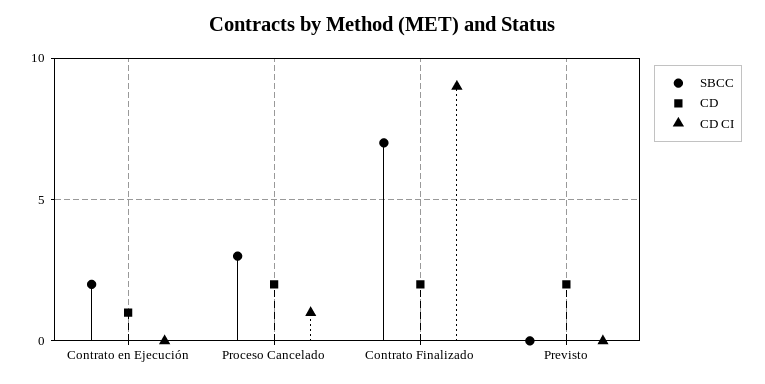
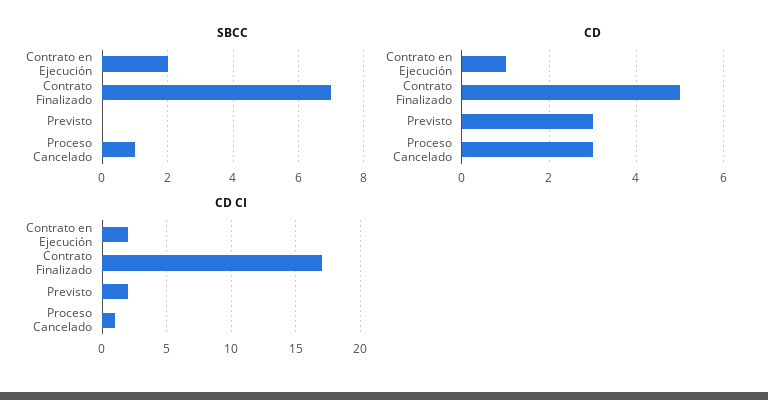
CD CI, Contrato en Ejecución: 0 -> 2
SBCC, Proceso Cancelado: 3 -> 1
CD, Proceso Cancelado: 2 -> 3
CD, Contrato Finalizado: 2 -> 5
CD CI, Contrato Finalizado: 9 -> 17
CD, Previsto: 2 -> 3
CD CI, Previsto: 0 -> 2

